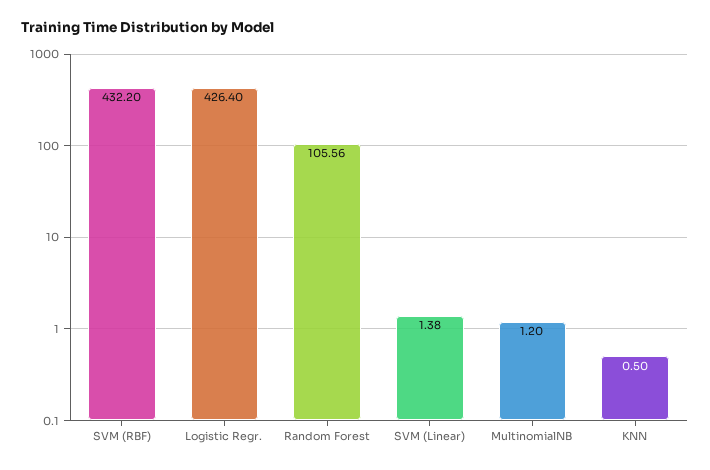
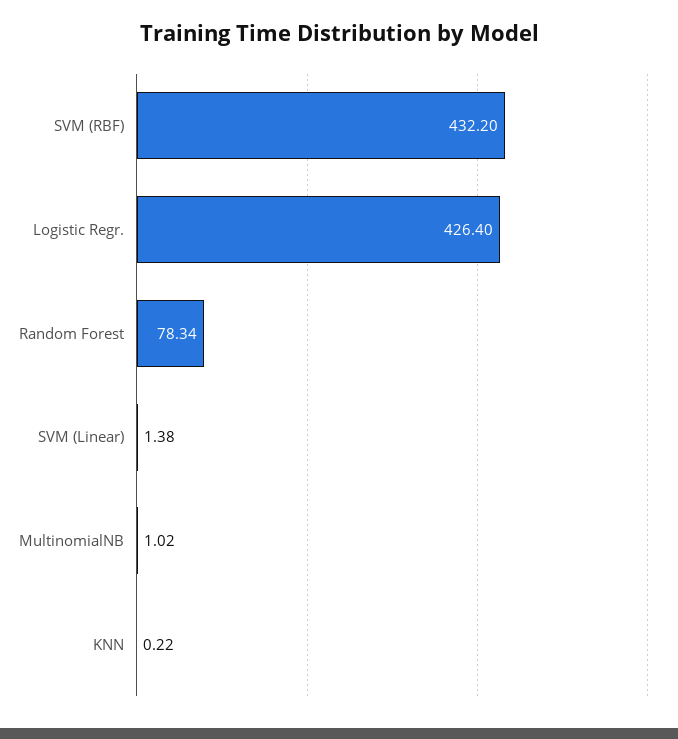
Random Forest: 105.56 -> 78.34
MultinomialNB: 1.2 -> 1.02
KNN: 0.5 -> 0.22

